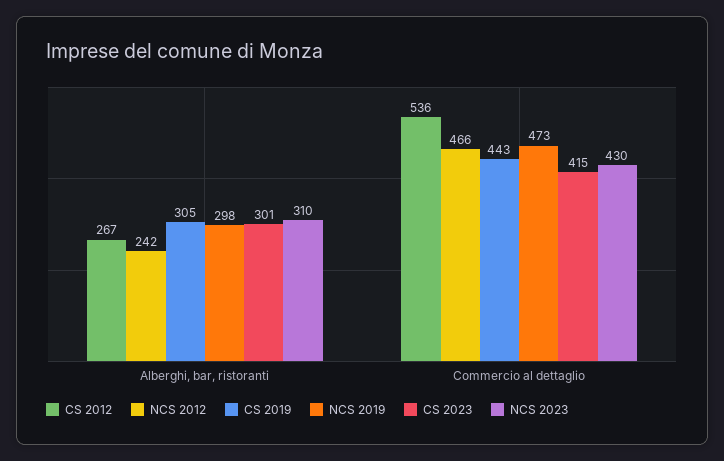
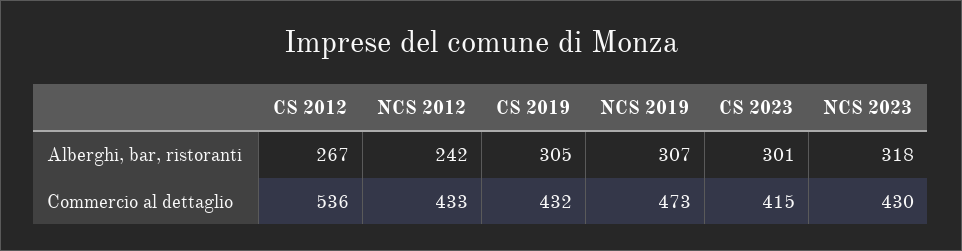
NCS 2019, Alberghi, bar, ristoranti: 298 -> 307
NCS 2023, Alberghi, bar, ristoranti: 310 -> 318
NCS 2012, Commercio al dettaglio: 466 -> 433
CS 2019, Commercio al dettaglio: 443 -> 432

